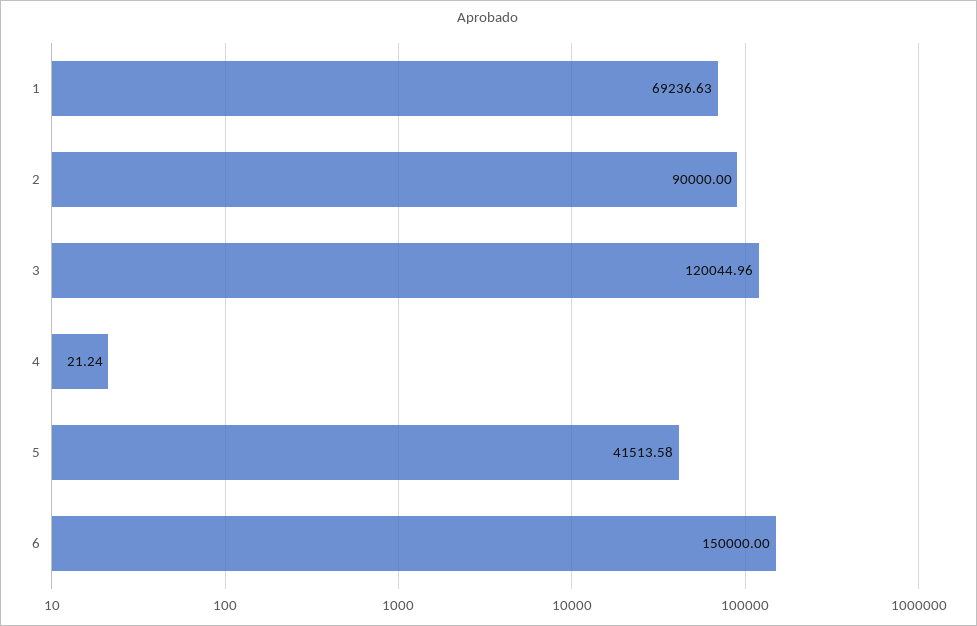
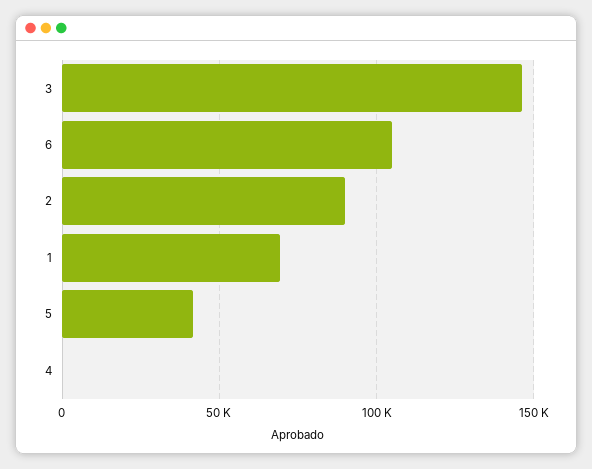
3: 120044.96 -> 145000
6: 150000 -> 105000

